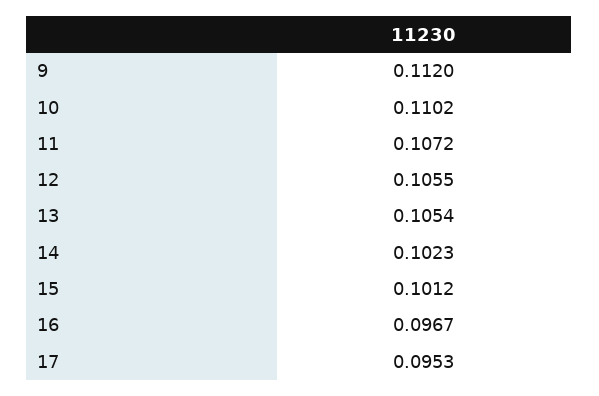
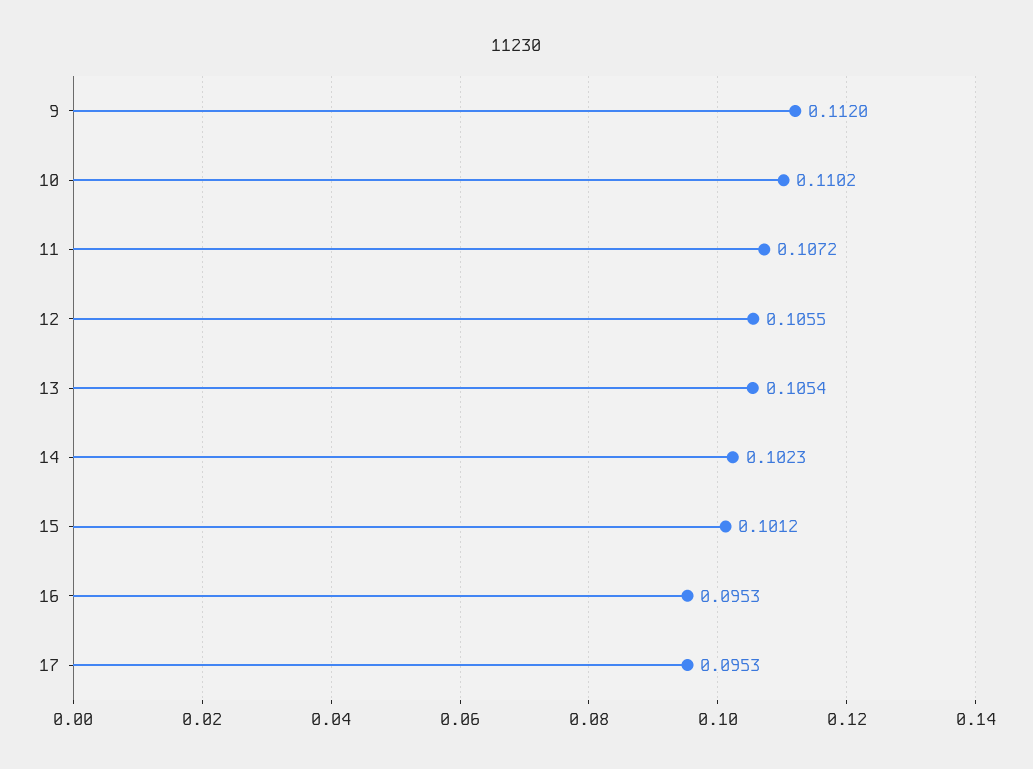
16: 0.0967 -> 0.0953

